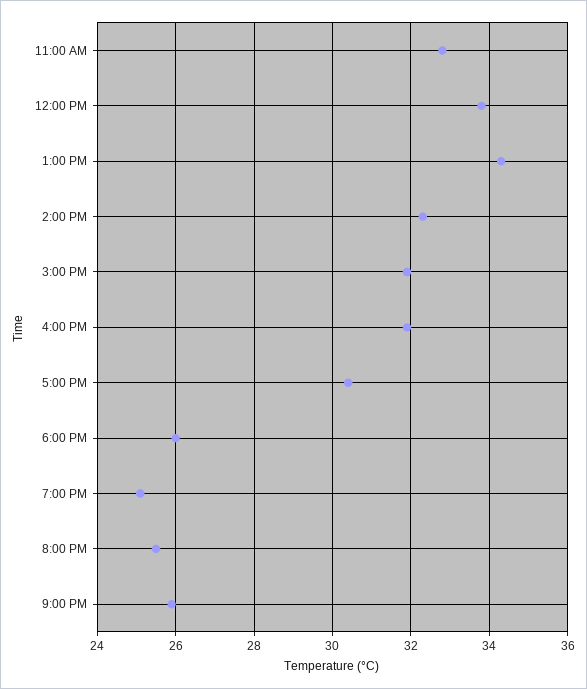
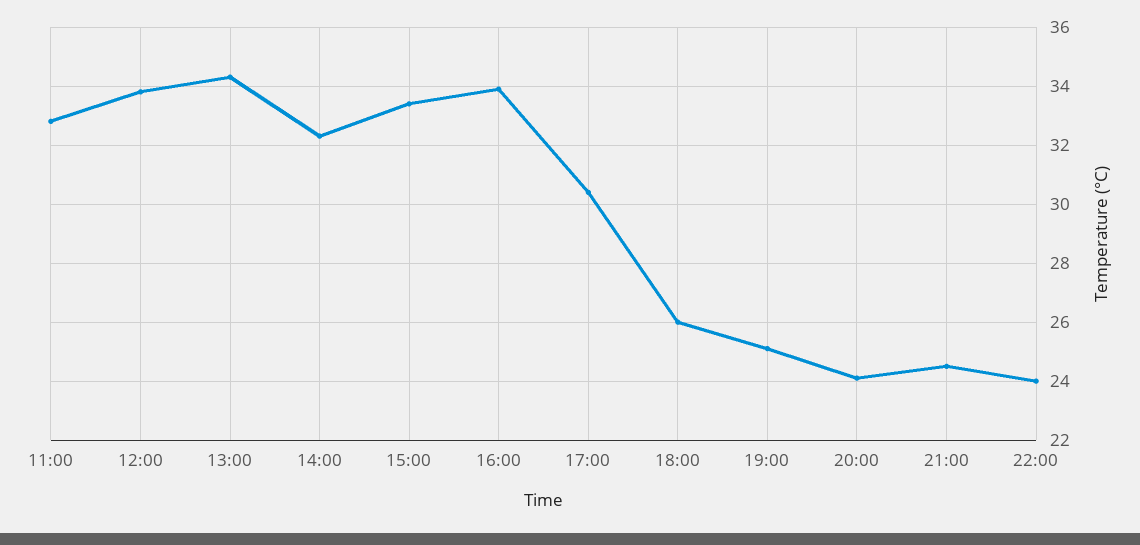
3:00 PM: 32 -> 33.5
4:00 PM: 32 -> 34
8:00 PM: 25.5 -> 24
9:00 PM: 26 -> 24.5
22:00: none -> 24

